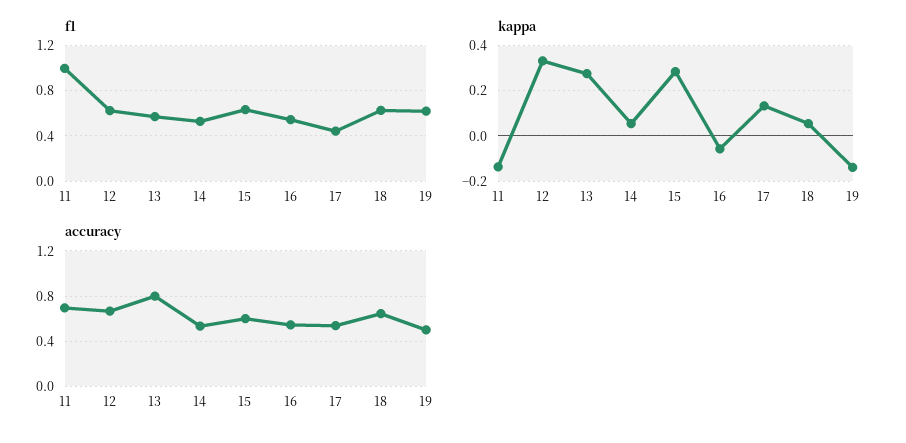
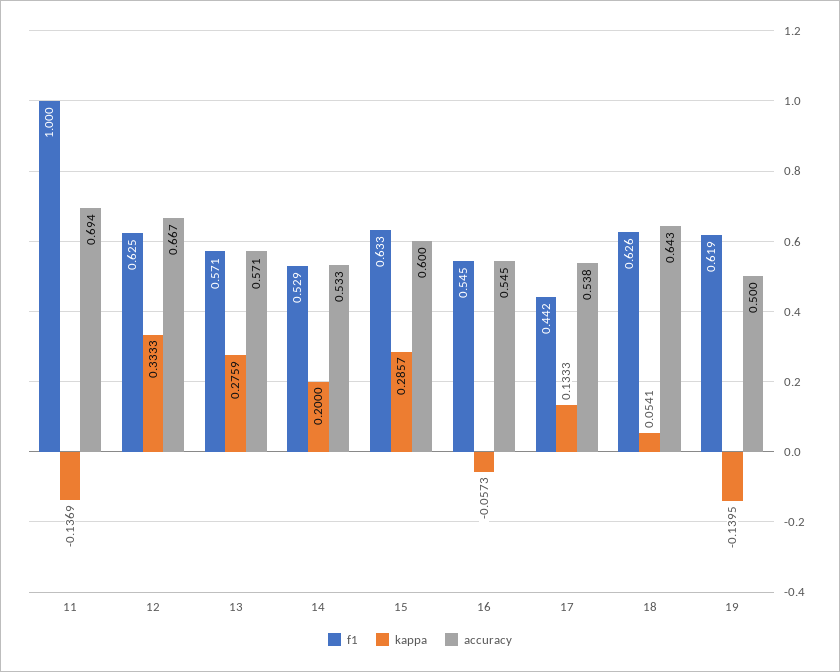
kappa, 14: 0.05 -> 0.2
accuracy, 13: 0.8 -> 0.571

